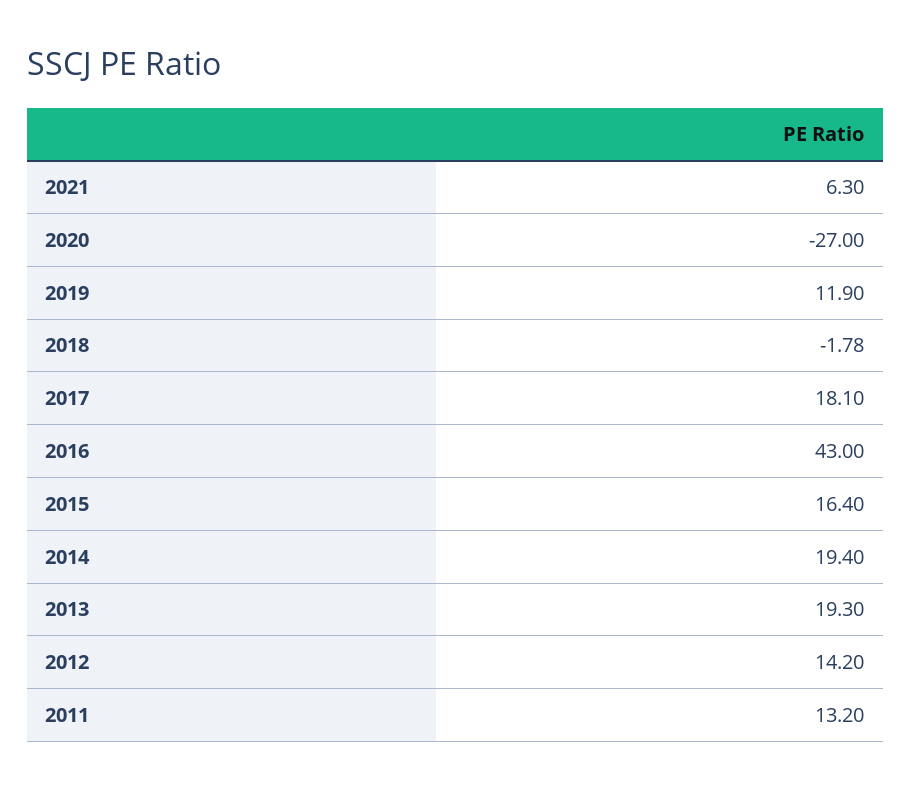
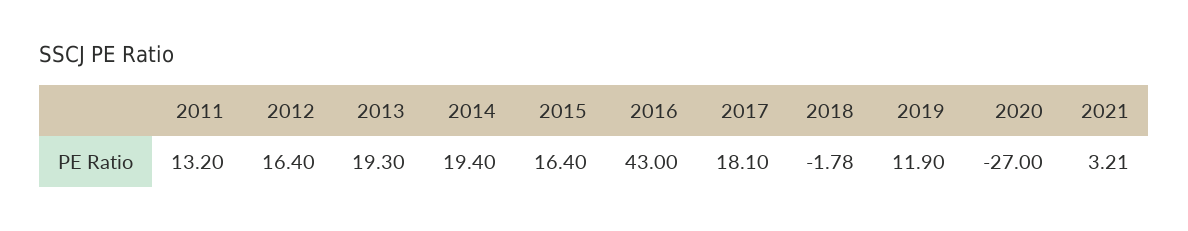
2021: 6.3 -> 3.21
2012: 14.2 -> 16.4

